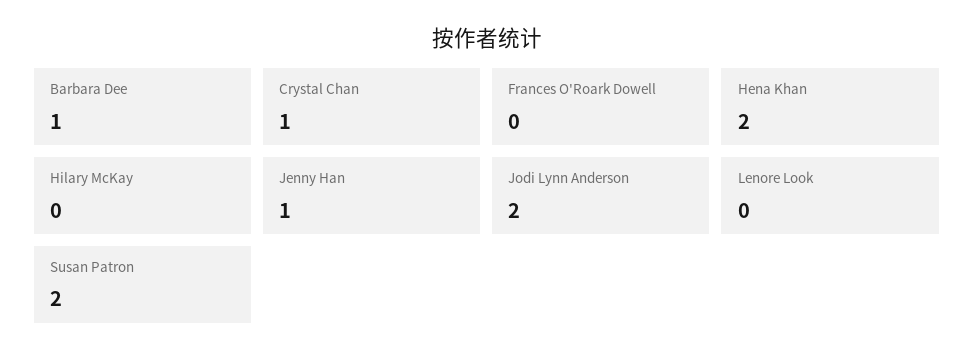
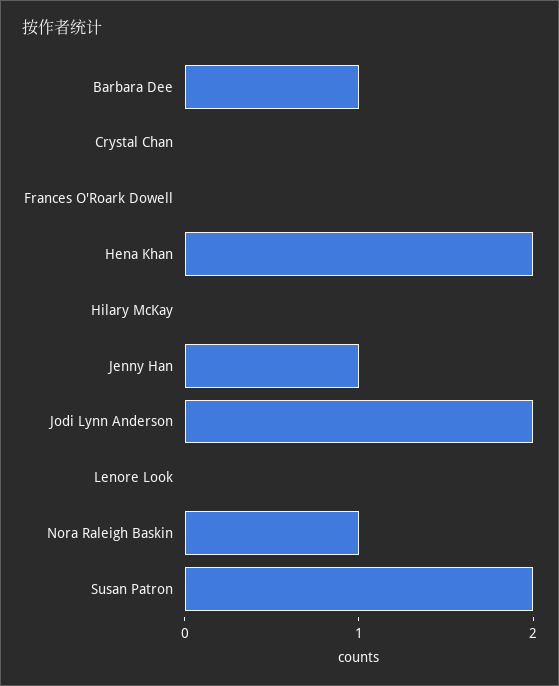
Crystal Chan: 1 -> 0
Nora Raleigh Baskin: none -> 1

